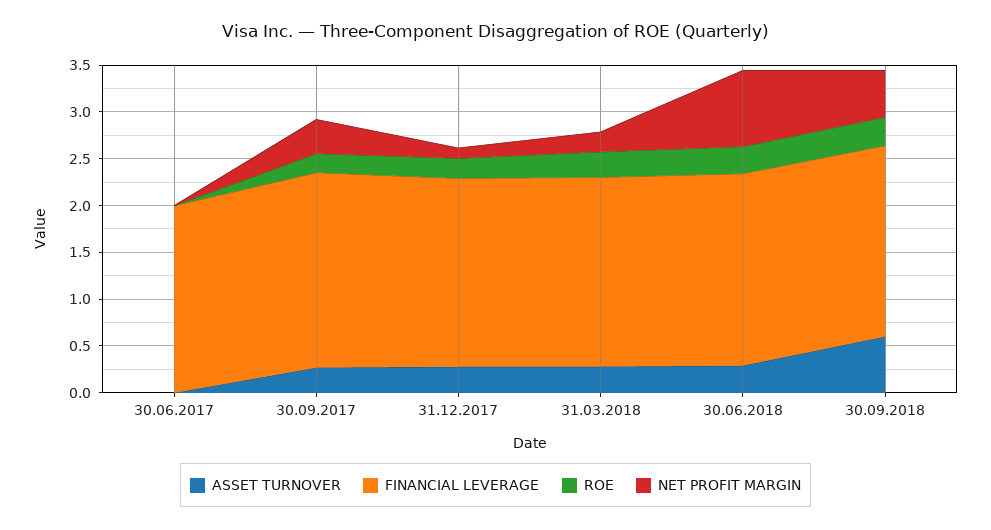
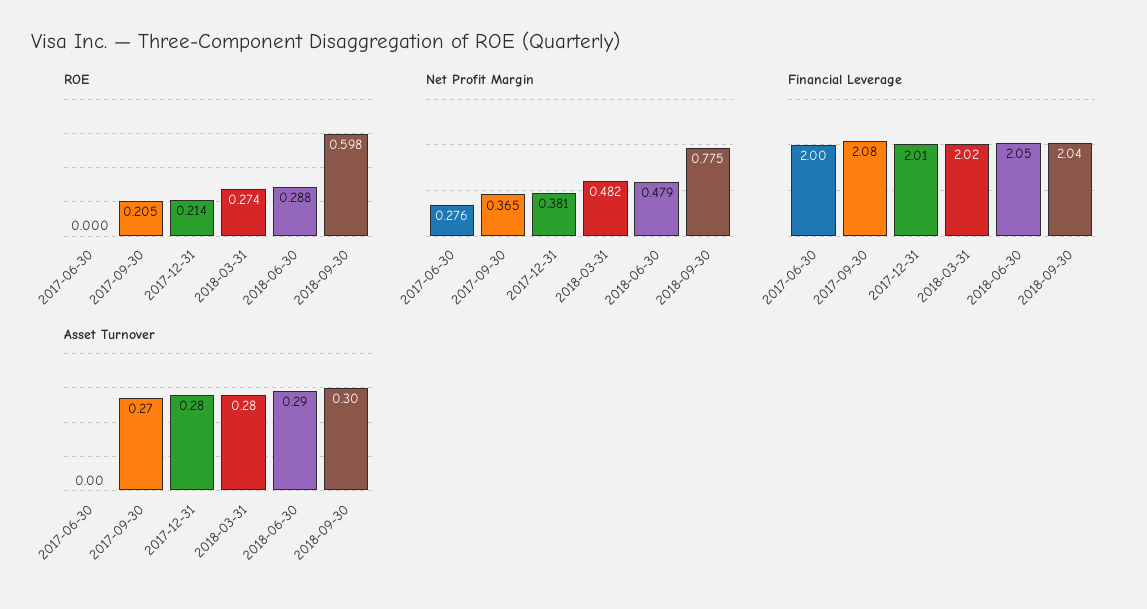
NET PROFIT MARGIN, 30.06.2017: 0 -> 0.276
NET PROFIT MARGIN, 31.12.2017: 0.1 -> 0.381
NET PROFIT MARGIN, 31.03.2018: 0.2 -> 0.482
NET PROFIT MARGIN, 30.06.2018: 0.8 -> 0.479
ASSET TURNOVER, 30.09.2018: 0.6 -> 0.3
ROE, 30.09.2018: 0.3 -> 0.598
NET PROFIT MARGIN, 30.09.2018: 0.5 -> 0.775

